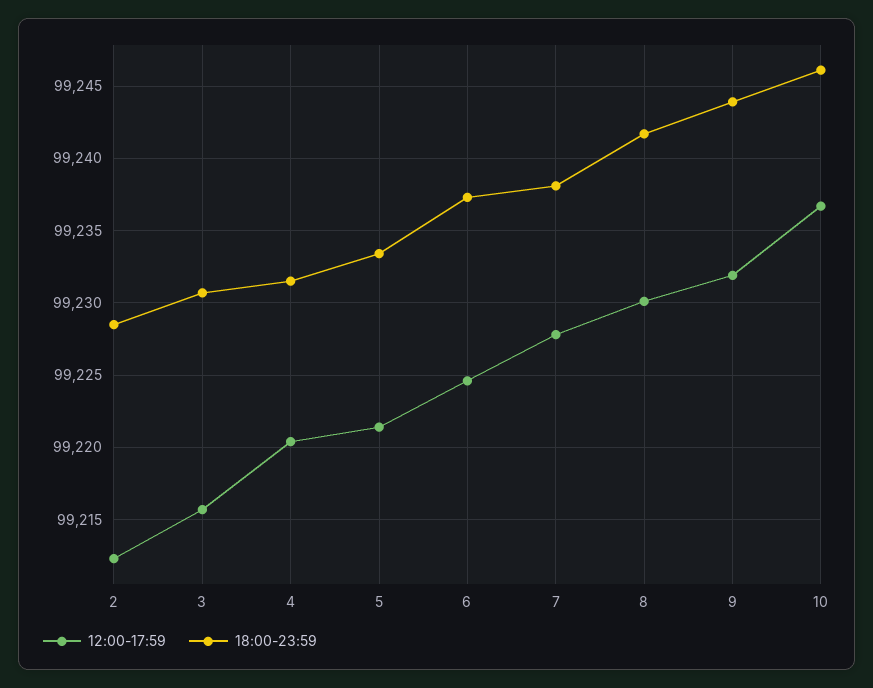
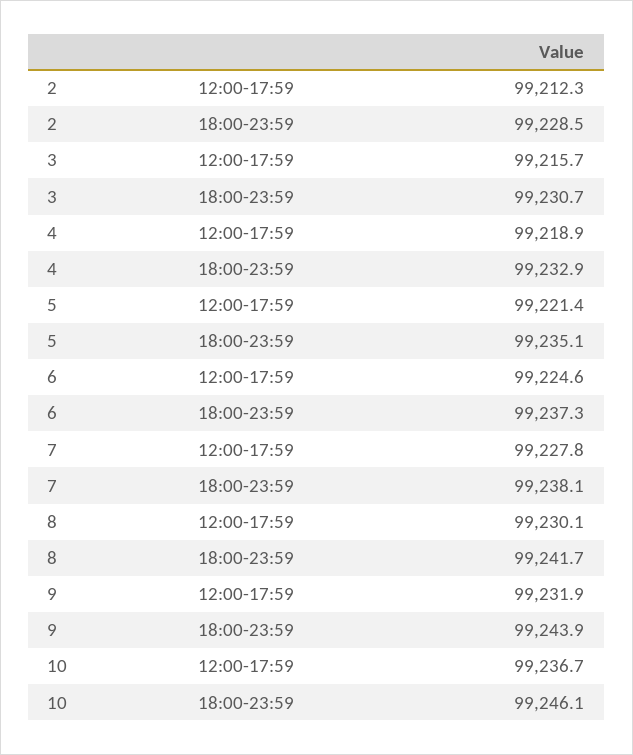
12:00-17:59, 4: 99220.5 -> 99218.9
18:00-23:59, 4: 99231.5 -> 99232.9
18:00-23:59, 5: 99233.5 -> 99235.1

